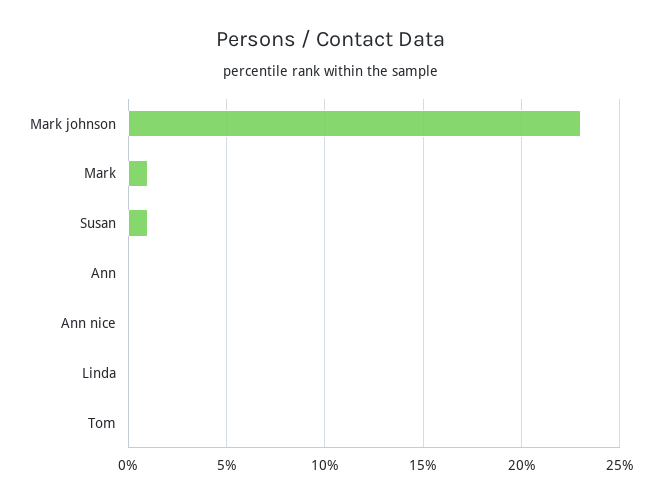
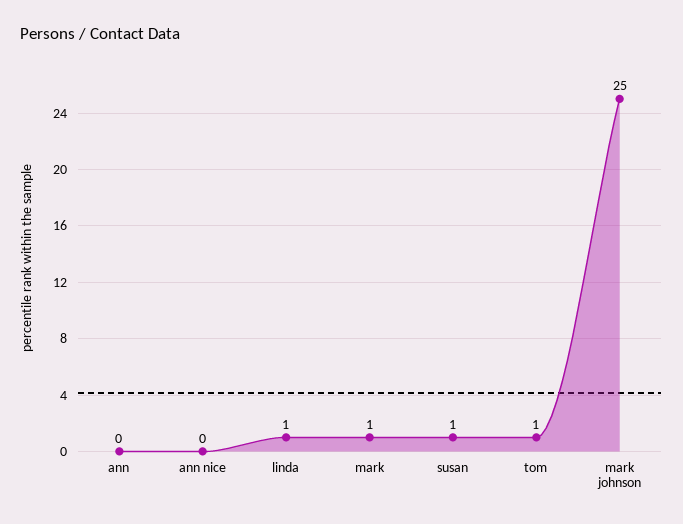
Mark johnson: 23 -> 25
Linda: 0 -> 1
Tom: 0 -> 1

